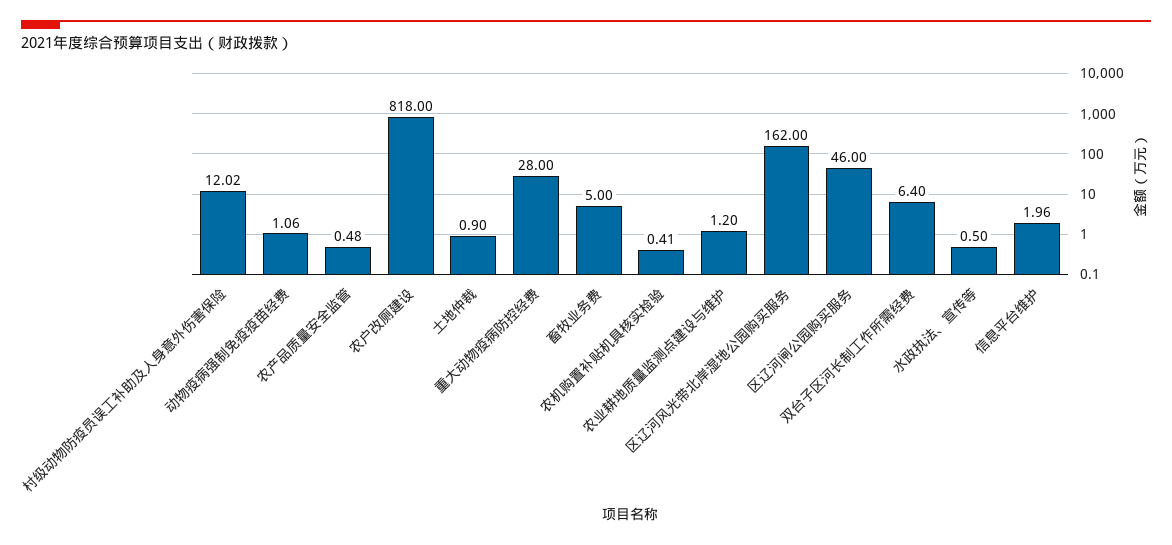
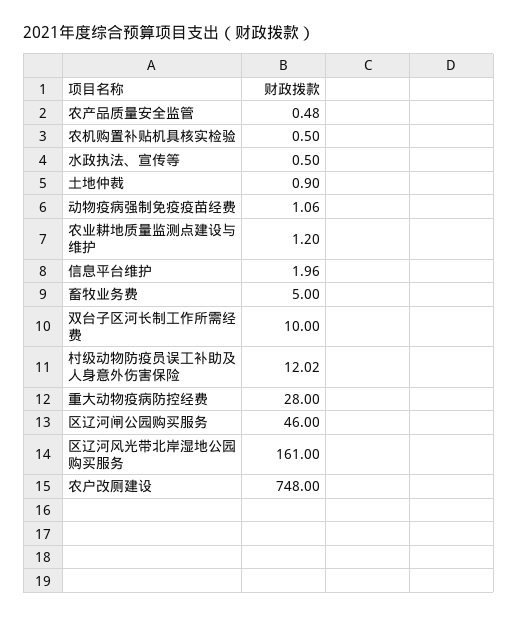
农户改厕建设: 818 -> 748
农机购置补贴机具核实检验: 0.41 -> 0.5
区辽河风光带北岸湿地公园购买服务: 162 -> 161
双台子区河长制工作所需经费: 6.4 -> 10

